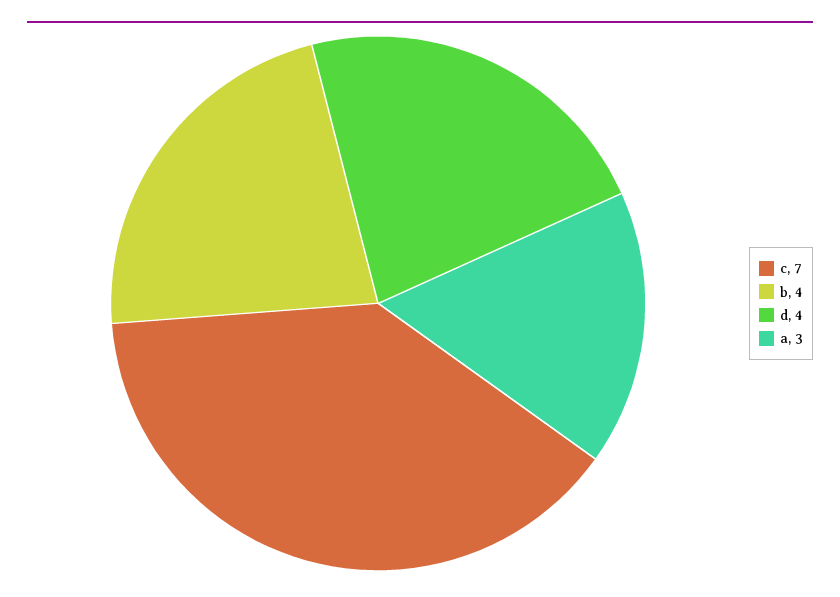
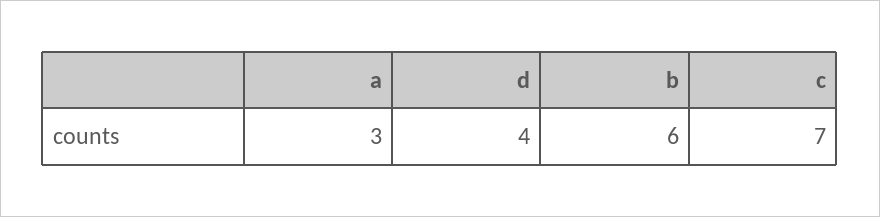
b: 4 -> 6

